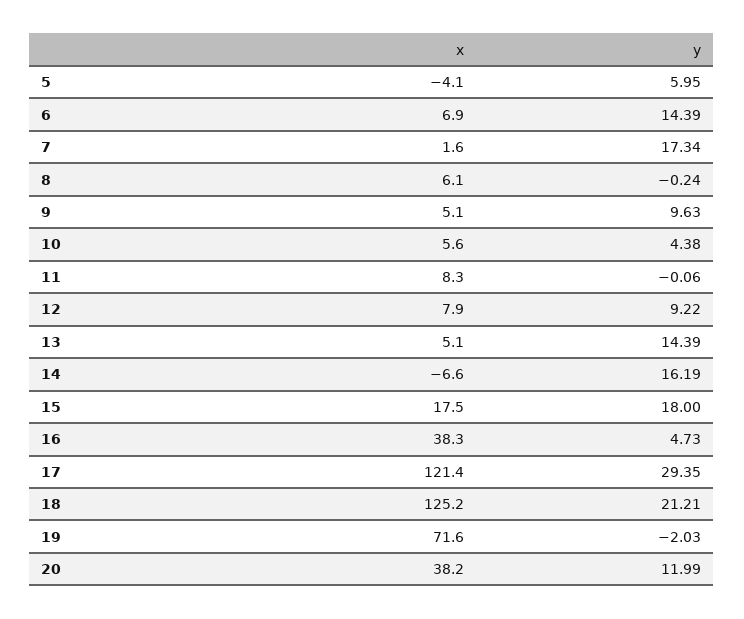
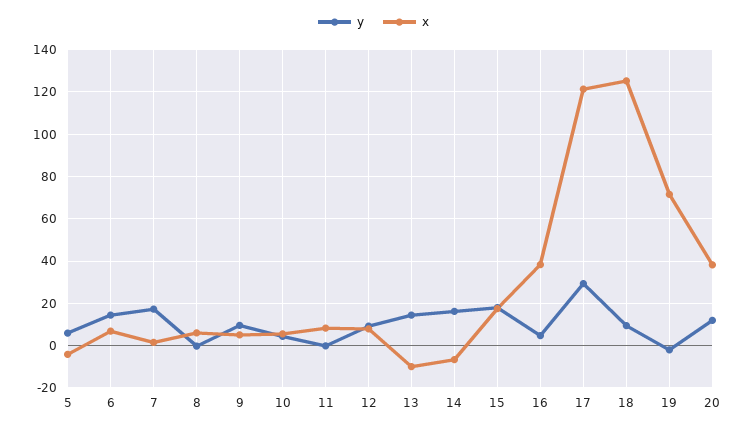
x, 13: 5.1 -> -10
y, 18: 21.21 -> 10

